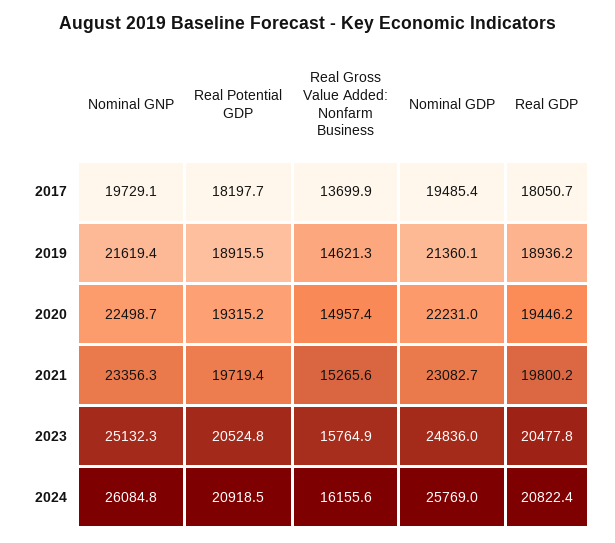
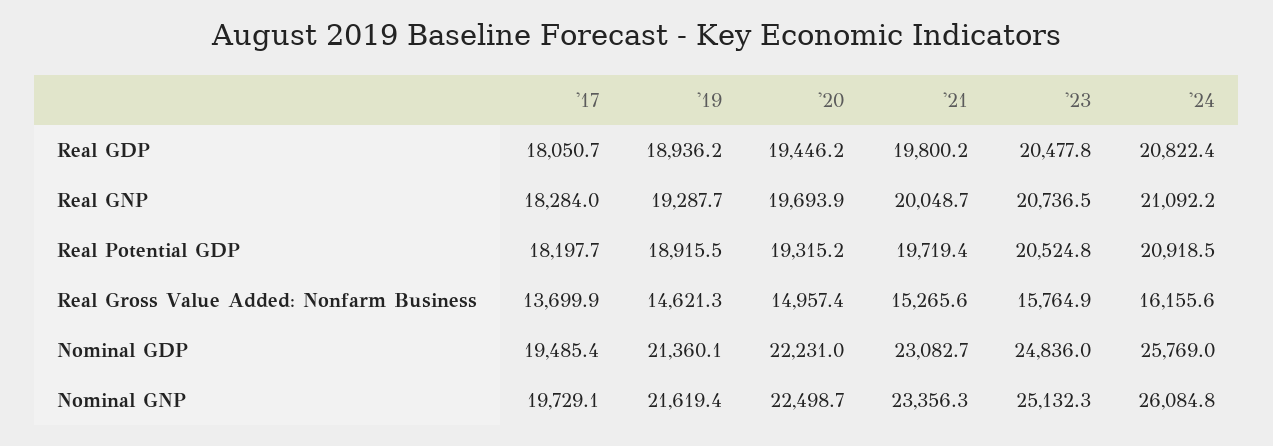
Real GNP, 2017: none -> 18284
Real GNP, 2019: none -> 19287.7
Real GNP, 2020: none -> 19693.9
Real GNP, 2021: none -> 20048.7
Real GNP, 2023: none -> 20736.5
Real GNP, 2024: none -> 21092.2

